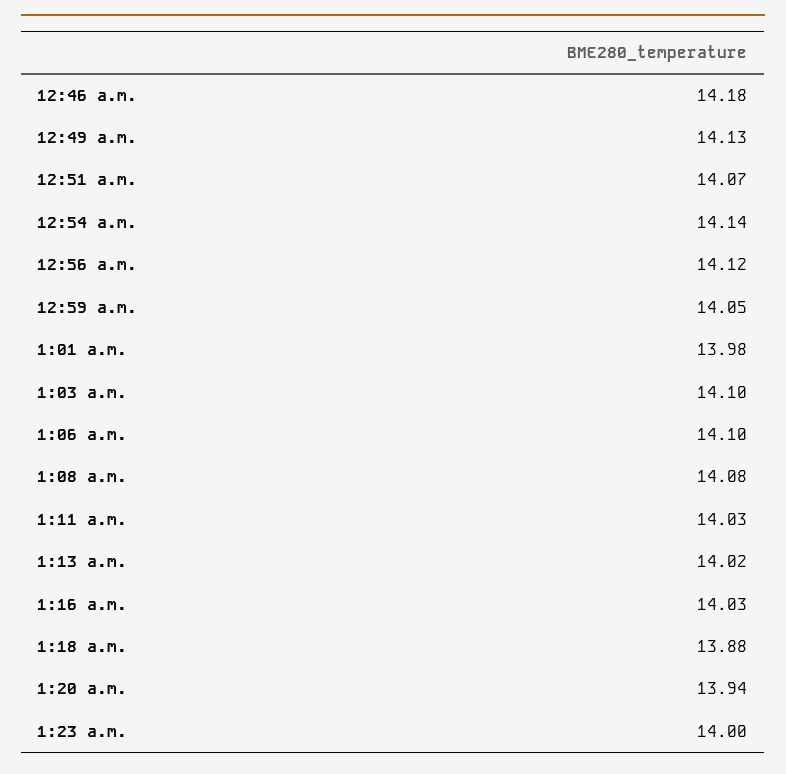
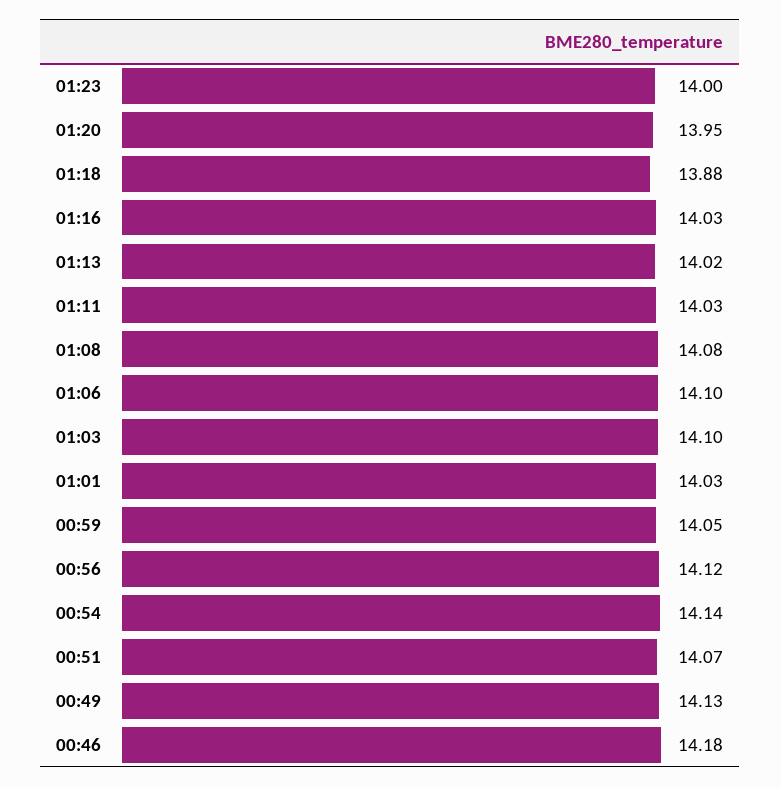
1:01 a.m.: 13.98 -> 14.03
1:20 a.m.: 13.94 -> 13.95

